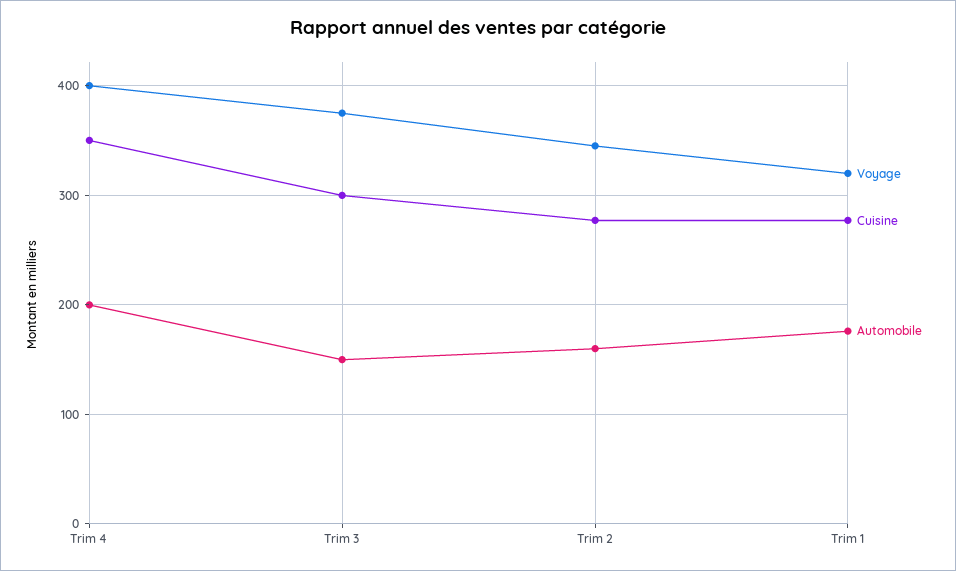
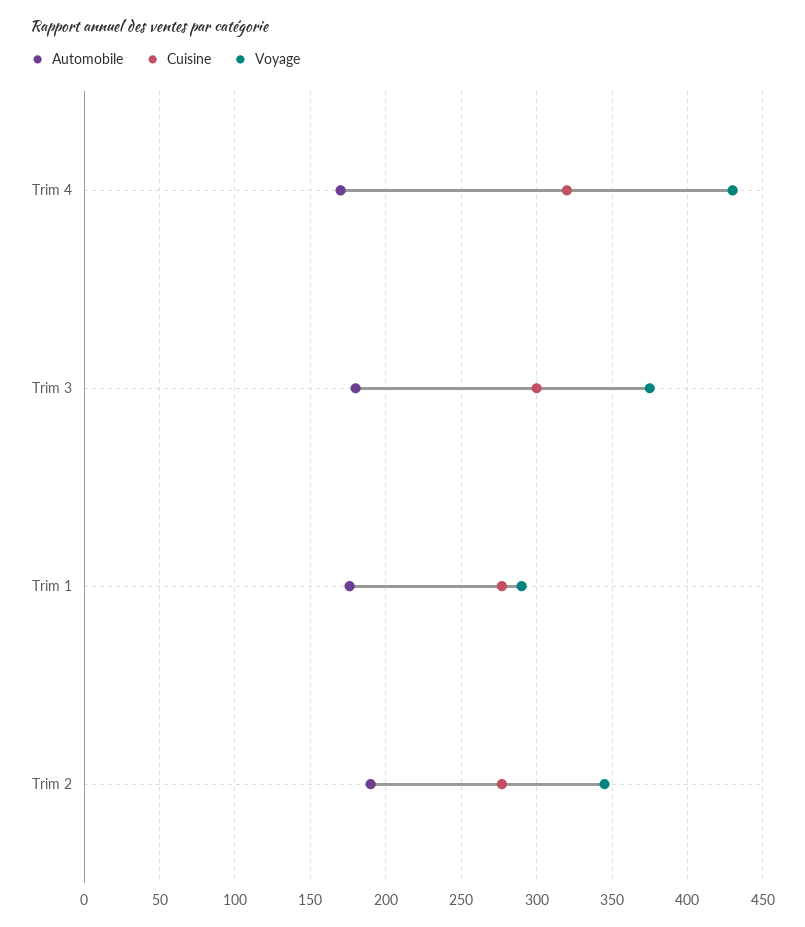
Voyage, Trim 4: 400 -> 430
Cuisine, Trim 4: 350 -> 320
Automobile, Trim 4: 200 -> 170
Automobile, Trim 3: 150 -> 180
Automobile, Trim 2: 160 -> 190
Voyage, Trim 1: 320 -> 290

